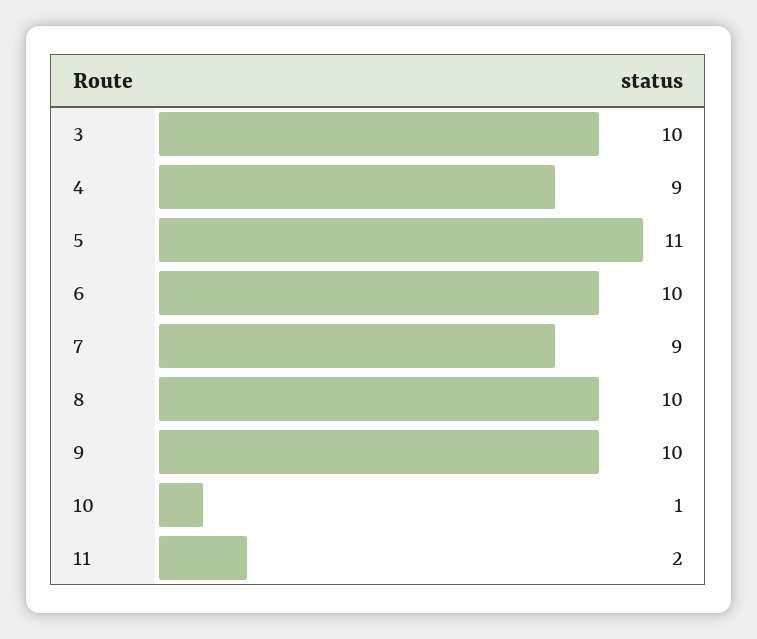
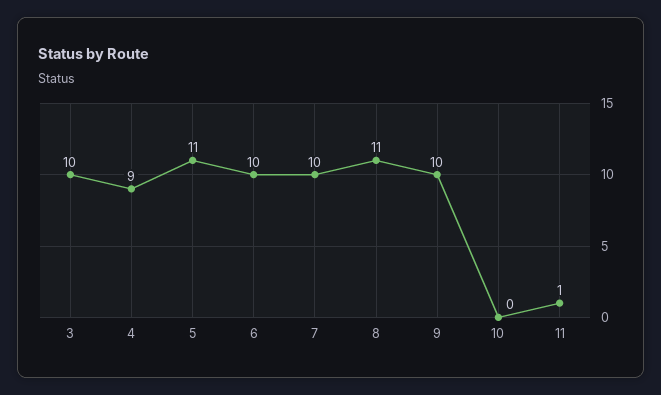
7: 9 -> 10
8: 10 -> 11
10: 1 -> 0
11: 2 -> 1

